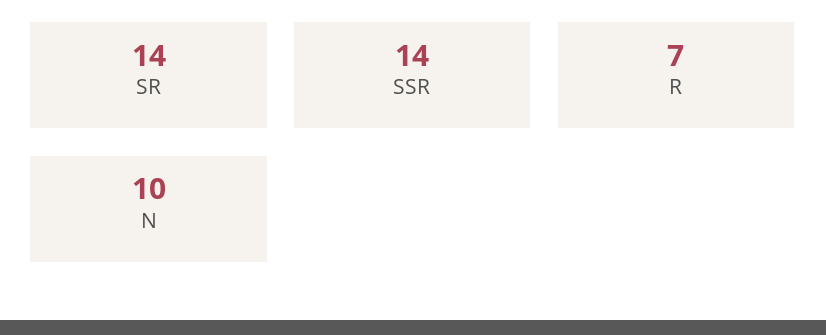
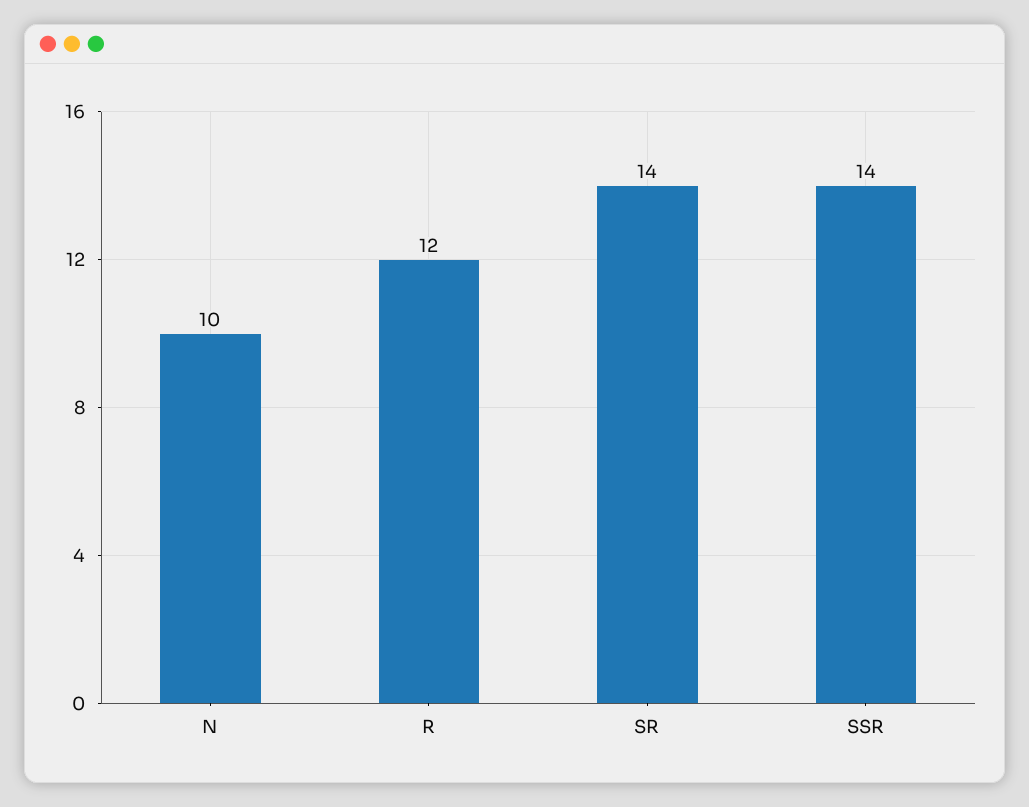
R: 7 -> 12

